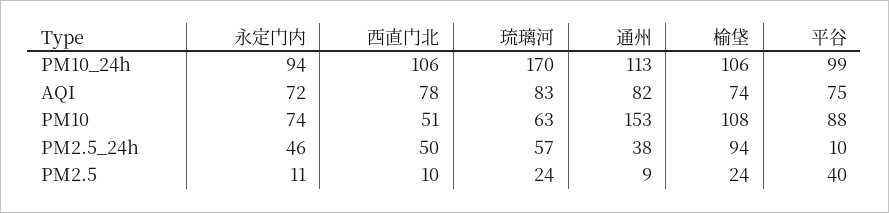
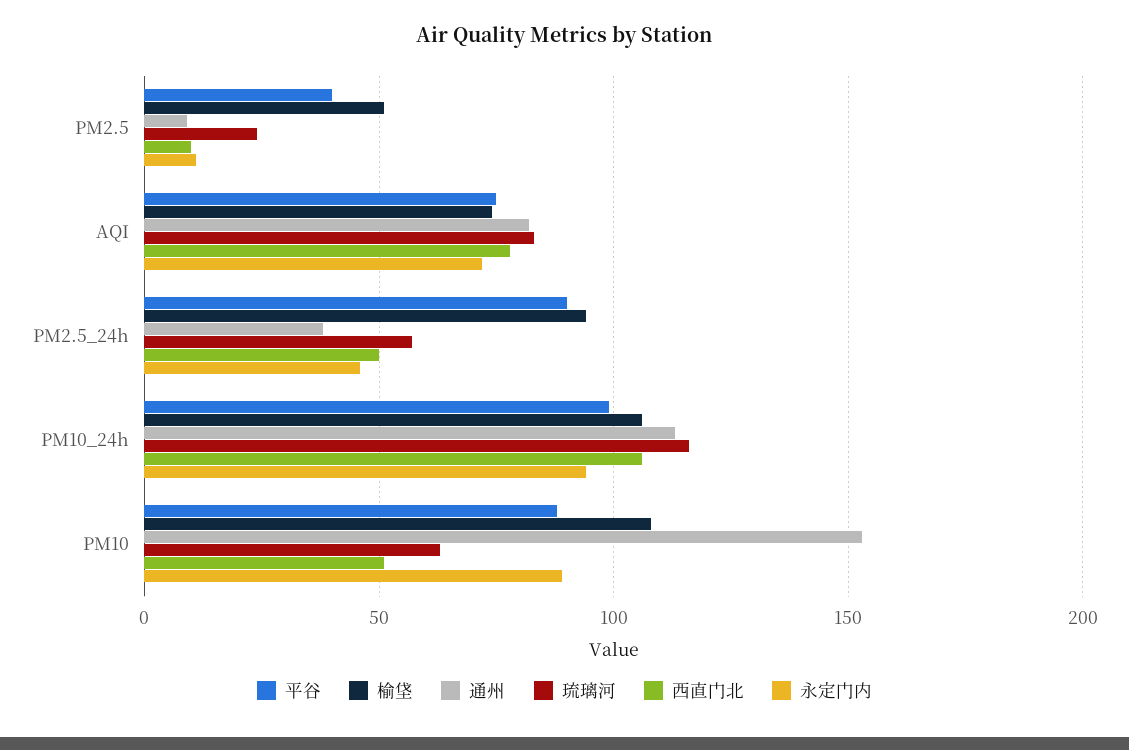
琉璃河, PM10_24h: 170 -> 115
永定门内, PM10: 74 -> 90
平谷, PM2.5_24h: 10 -> 90
榆垡, PM2.5: 24 -> 50

